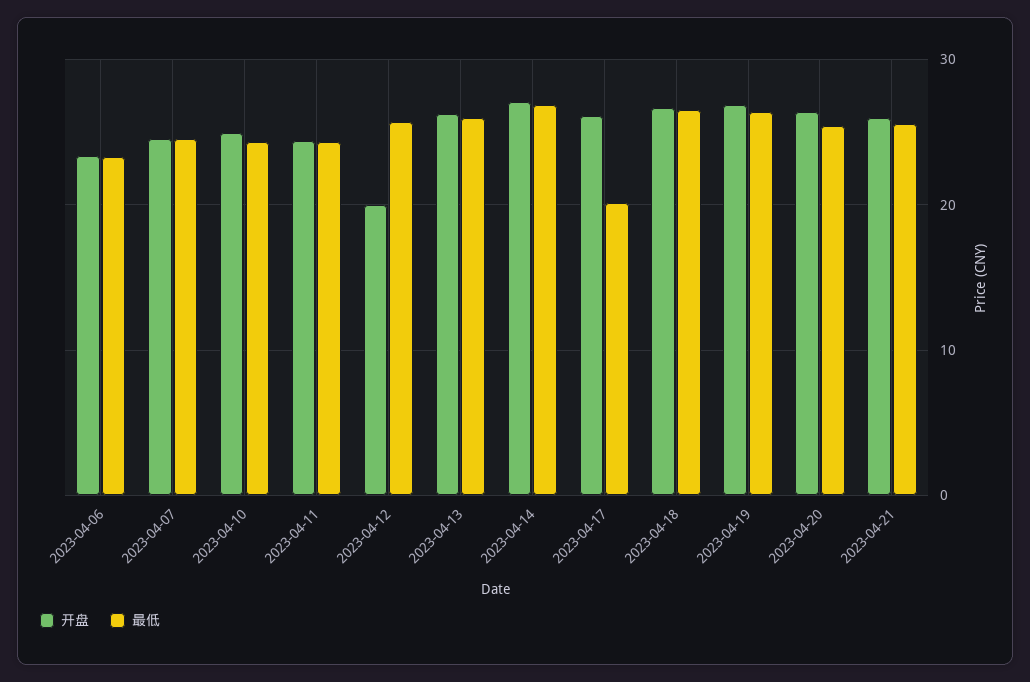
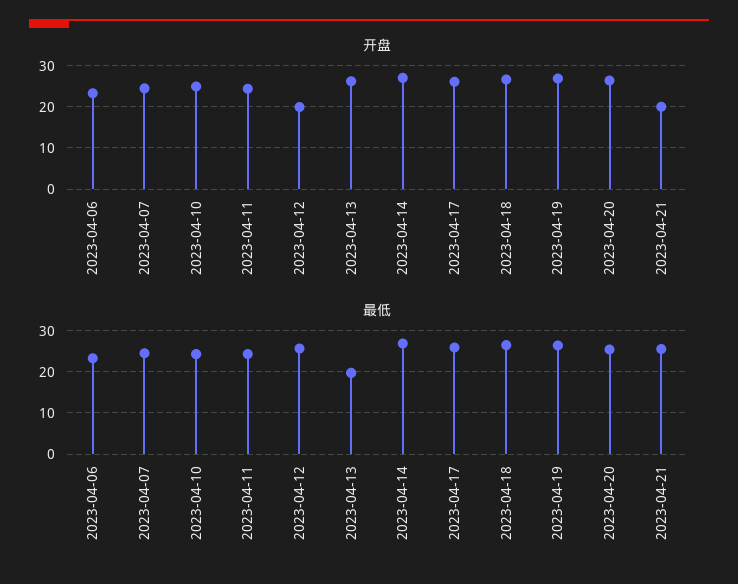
最低, 2023-04-13: 26 -> 20
最低, 2023-04-17: 20 -> 26
开盘, 2023-04-21: 26 -> 20

